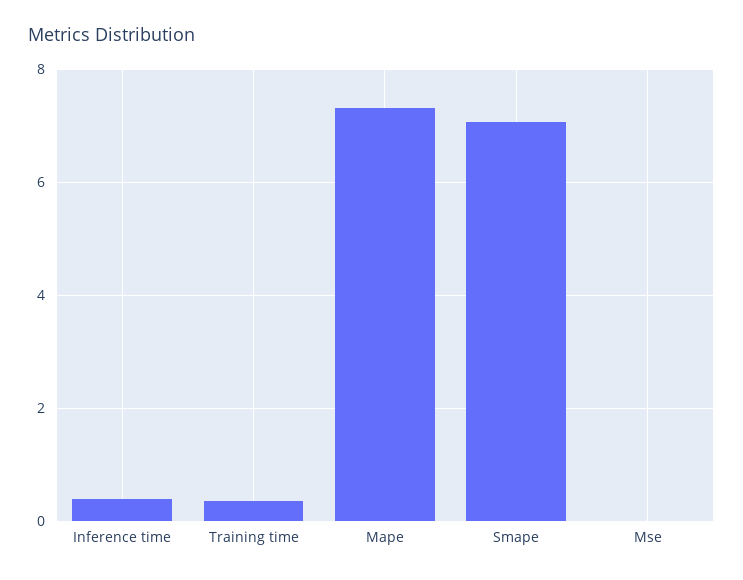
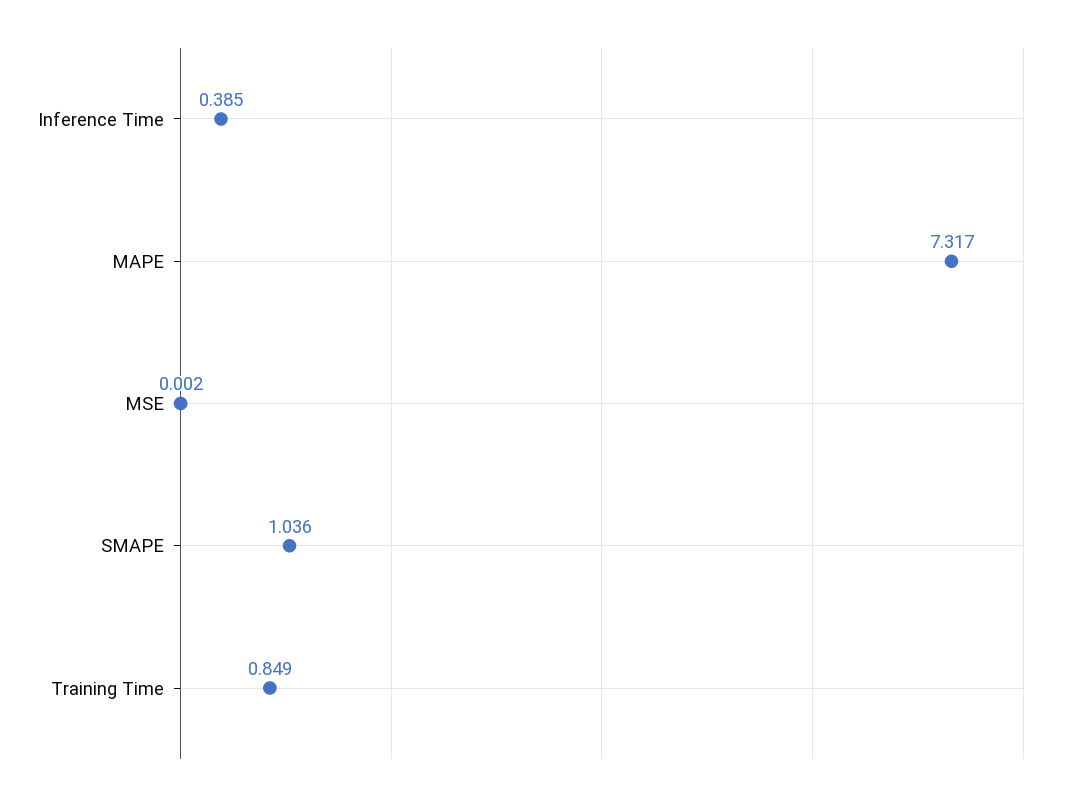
Training time: 0.4 -> 0.849
Smape: 7 -> 1.036

